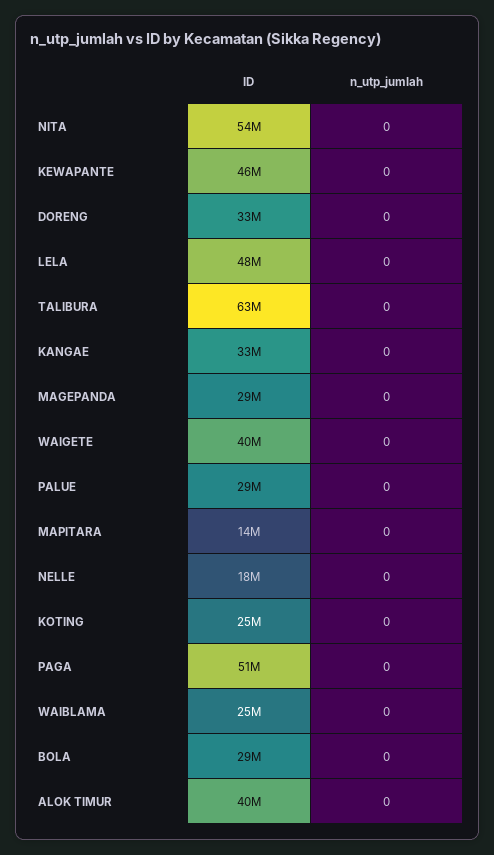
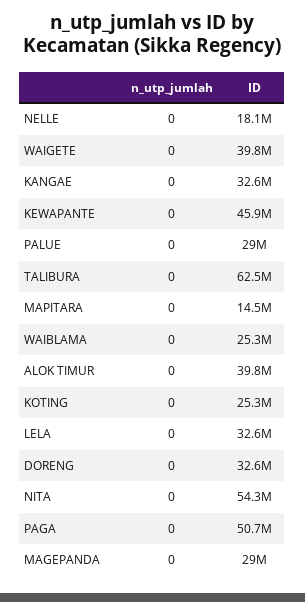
ID, LELA: 48000000 -> 32600000
ID, BOLA: 29000000 -> none
n_utp_jumlah, BOLA: 0 -> none

